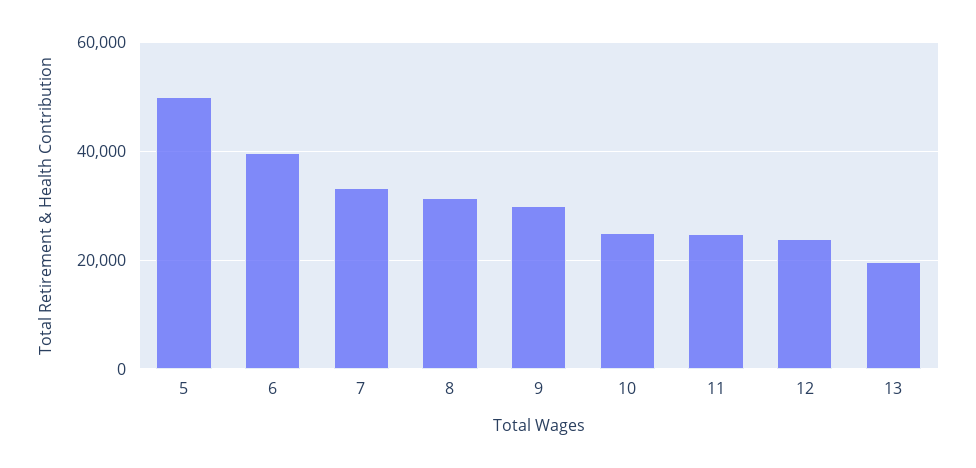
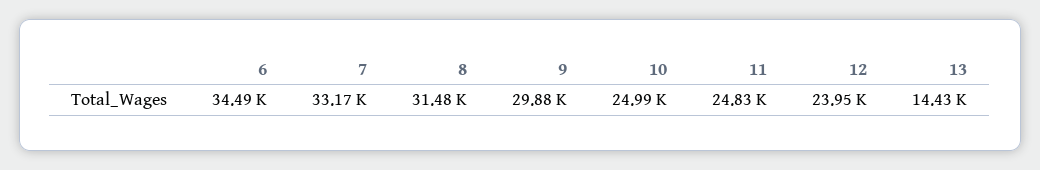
5: 50000 -> none
6: 40000 -> 34490
13: 20000 -> 14430

